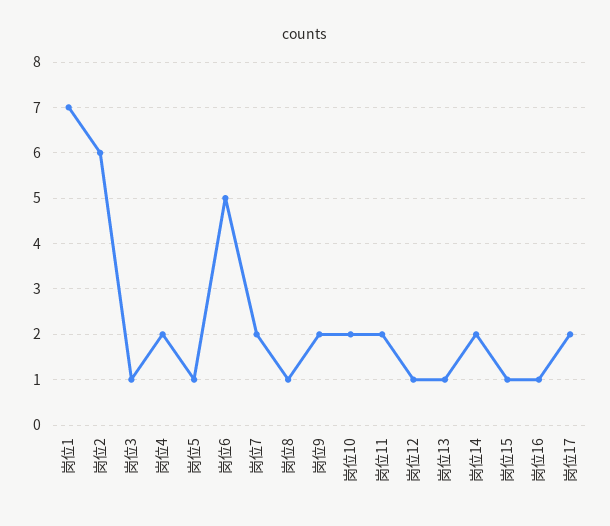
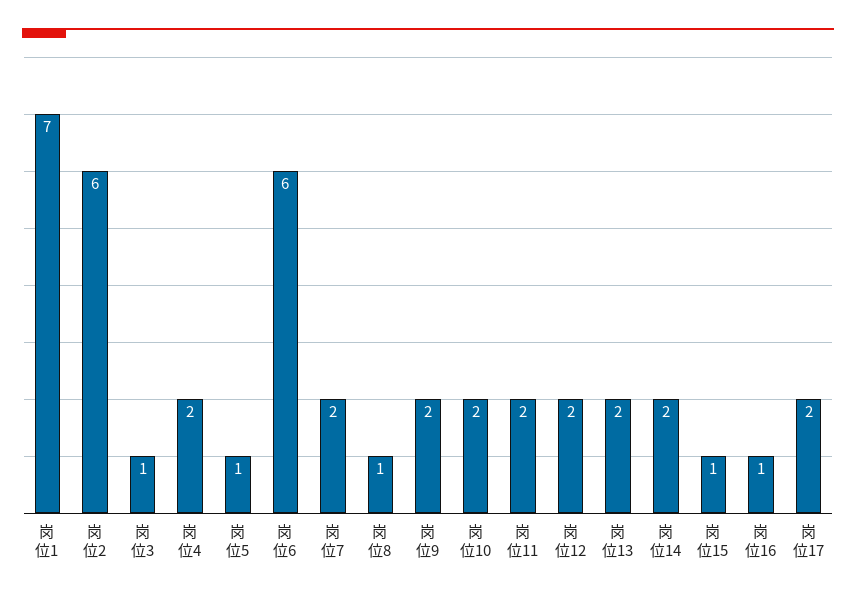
岗位6: 5 -> 6
岗位12: 1 -> 2
岗位13: 1 -> 2

